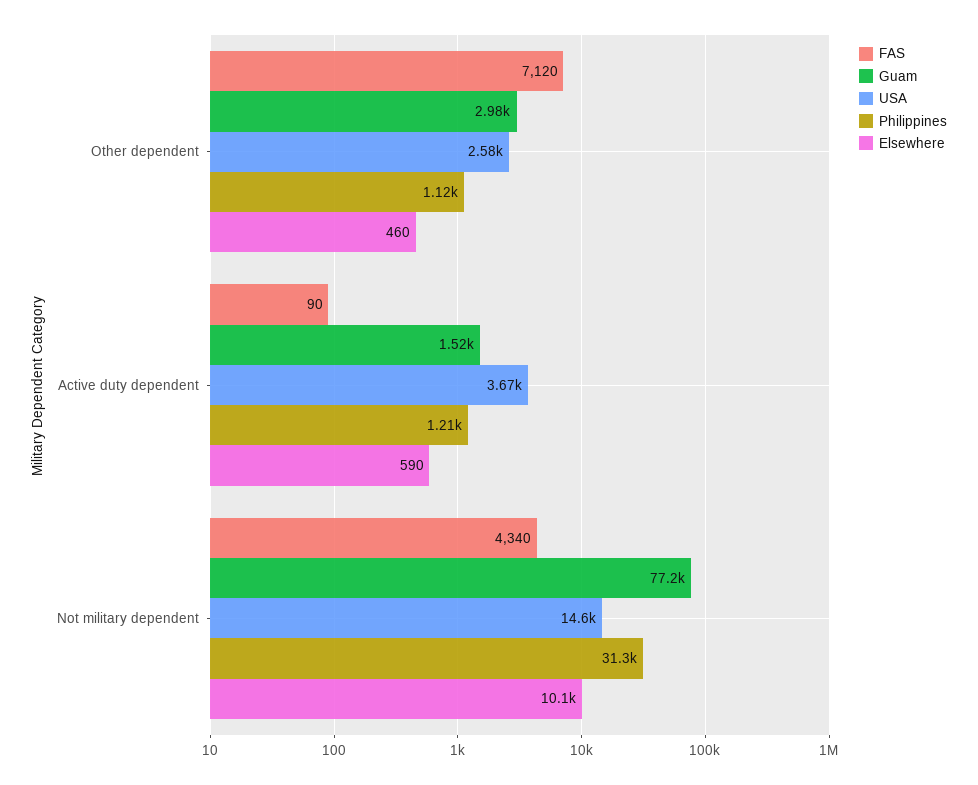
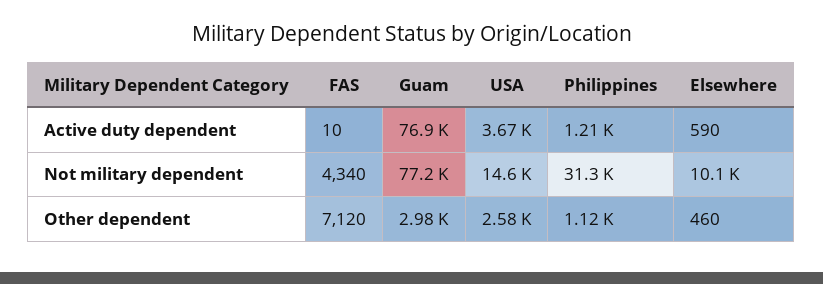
FAS, Active duty dependent: 90 -> 10
Guam, Active duty dependent: 1520 -> 76900

